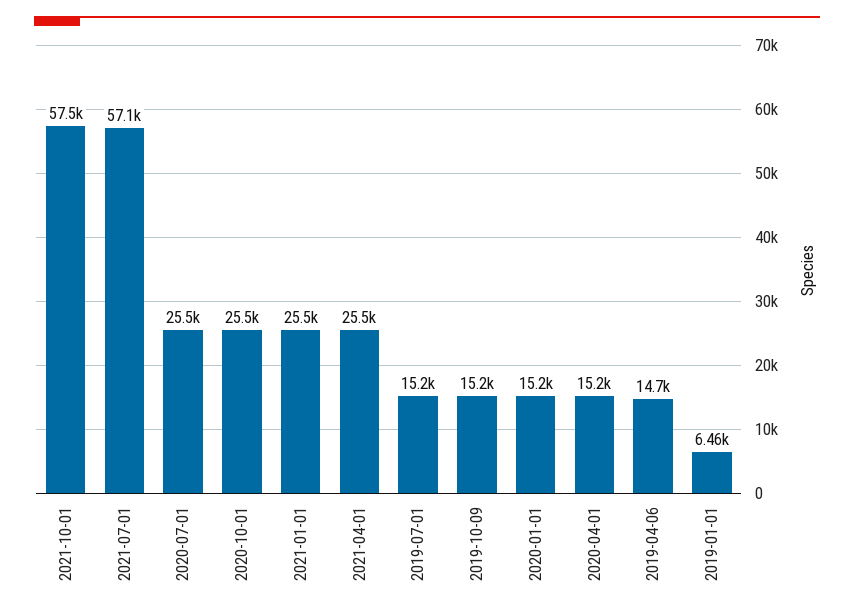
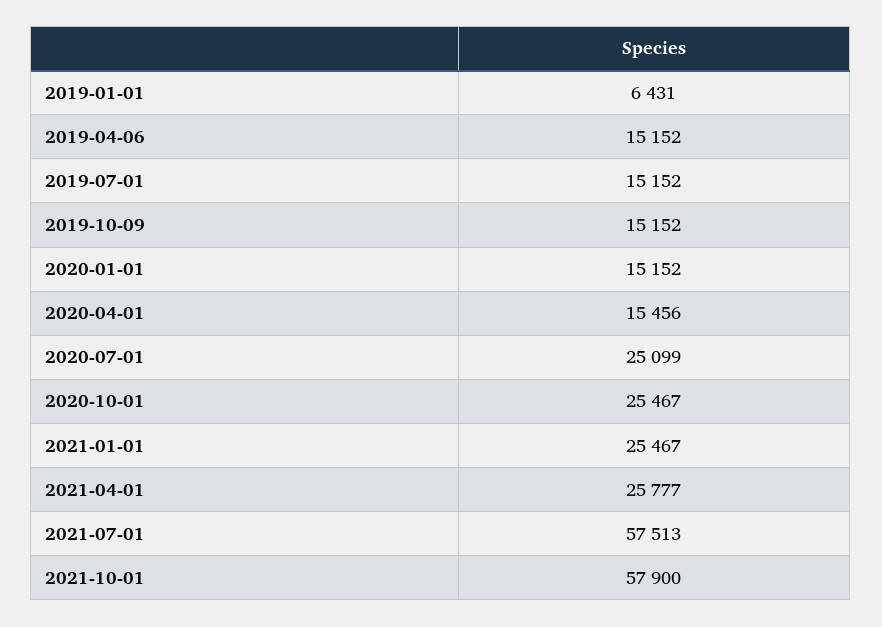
2021-10-01: 57500 -> 57900
2021-07-01: 57100 -> 57513
2020-07-01: 25500 -> 25099
2021-04-01: 25500 -> 25777
2020-04-01: 15200 -> 15456
2019-04-06: 14700 -> 15152
2019-01-01: 6460 -> 6431

